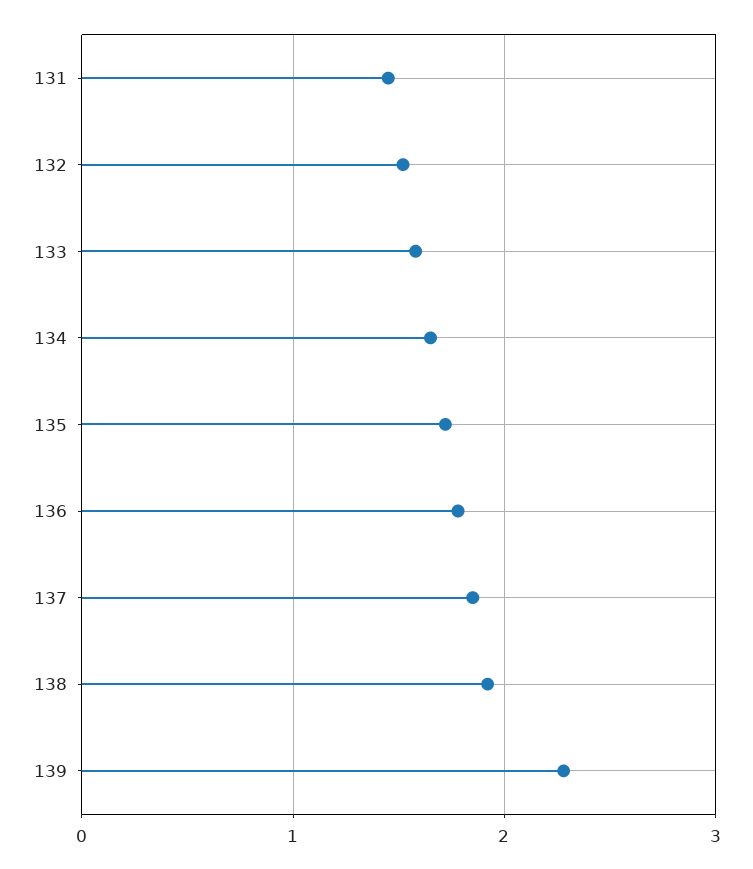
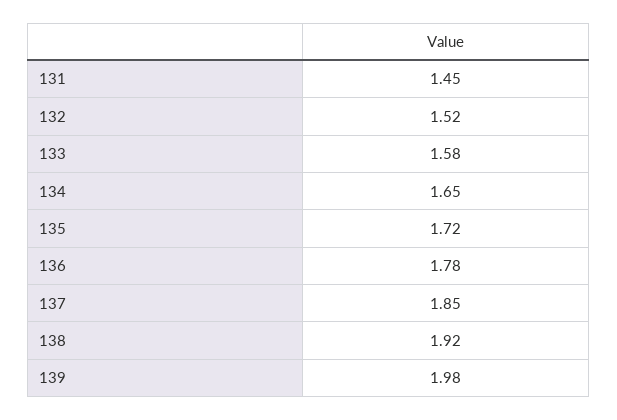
139: 2.3 -> 1.98

